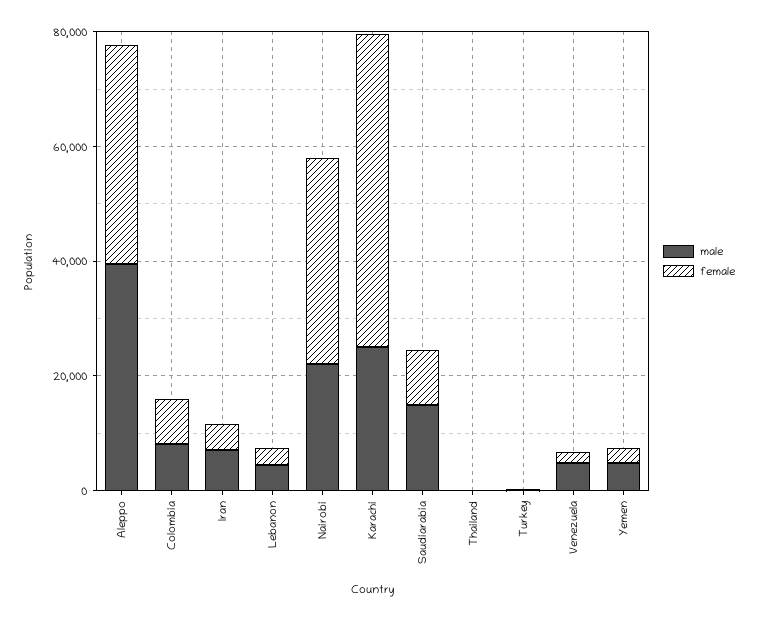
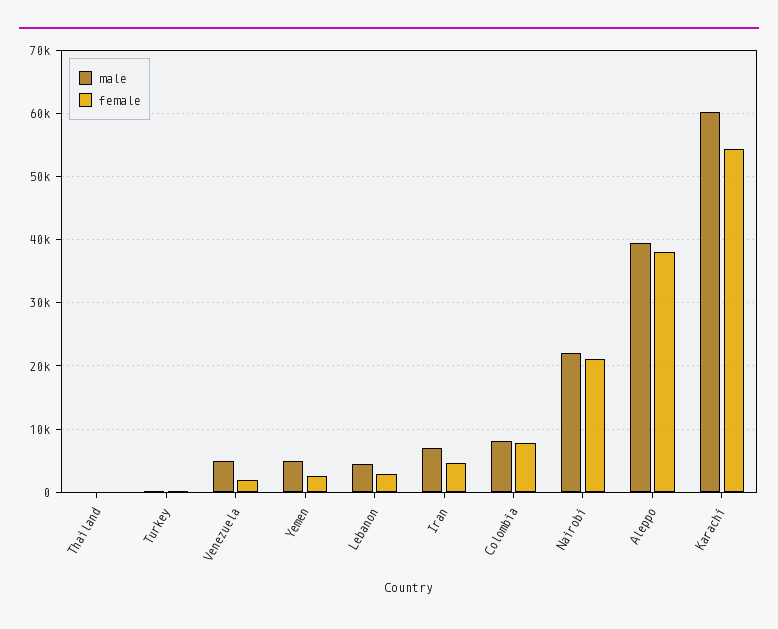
female, Nairobi: 35000 -> 21000
male, Karachi: 25000 -> 60000
male, Saudiarabia: 15000 -> none
female, Saudiarabia: 10000 -> none

